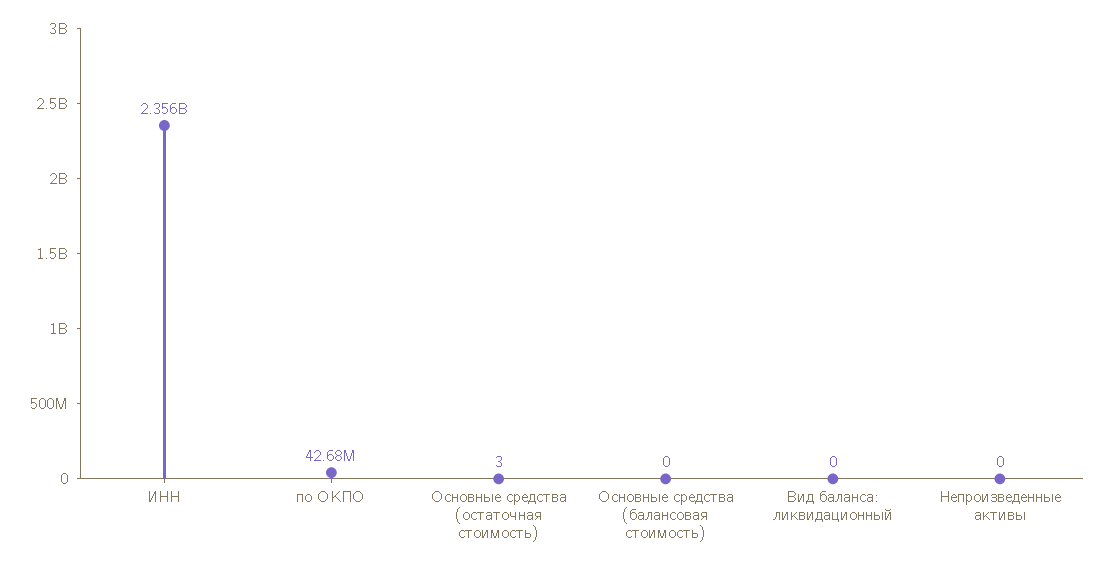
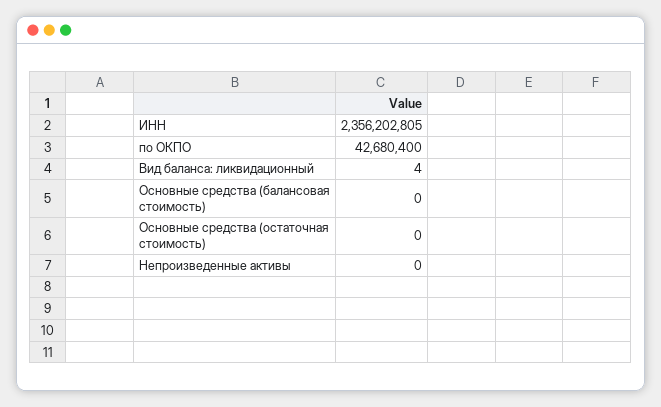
Основные средства (остаточная стоимость): 3 -> 0
Вид баланса: ликвидационный: 0 -> 4

